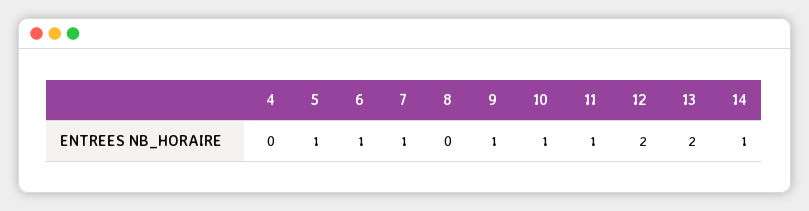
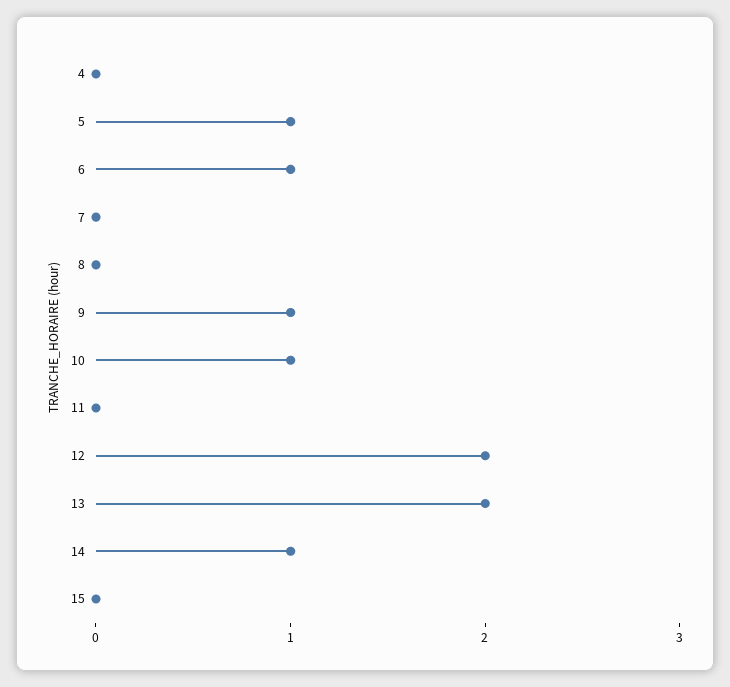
7: 1 -> 0
11: 1 -> 0
15: none -> 0

